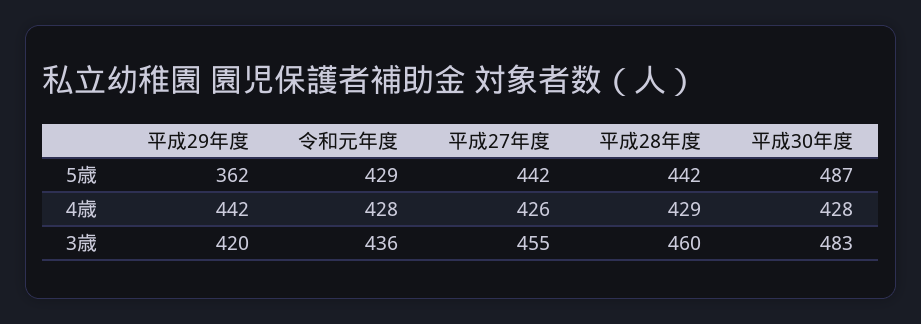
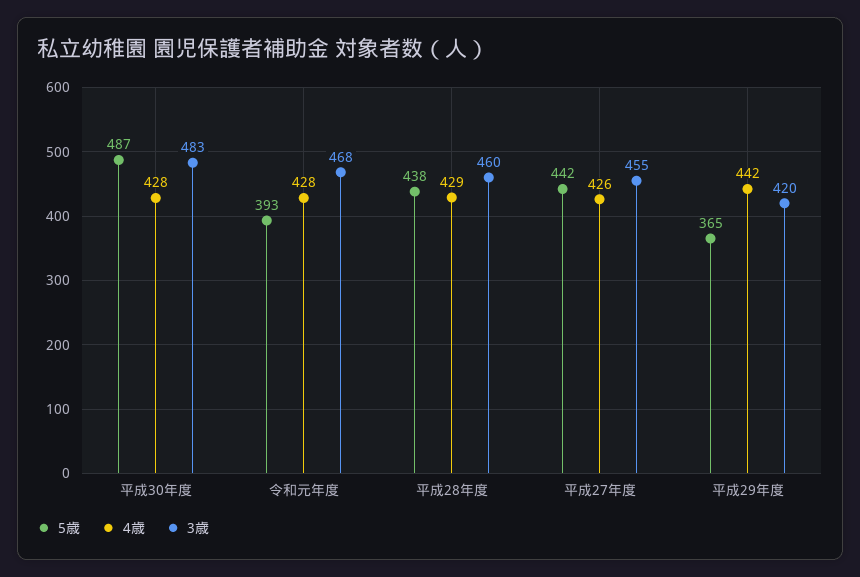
5歳, 平成29年度: 362 -> 365
5歳, 令和元年度: 429 -> 393
5歳, 平成28年度: 442 -> 438
3歳, 令和元年度: 436 -> 468

